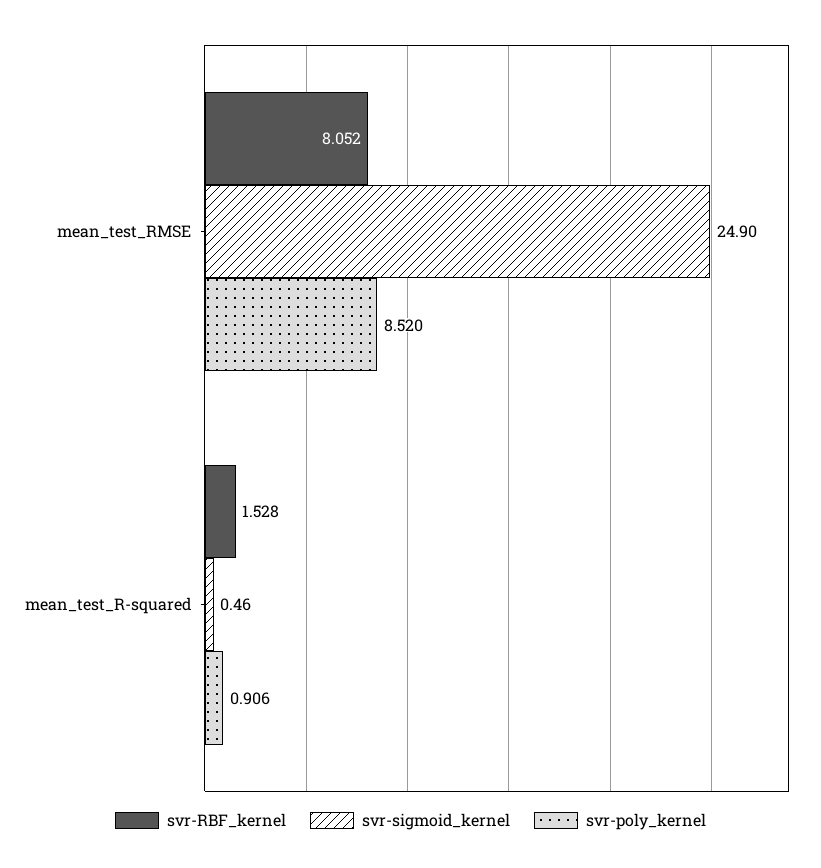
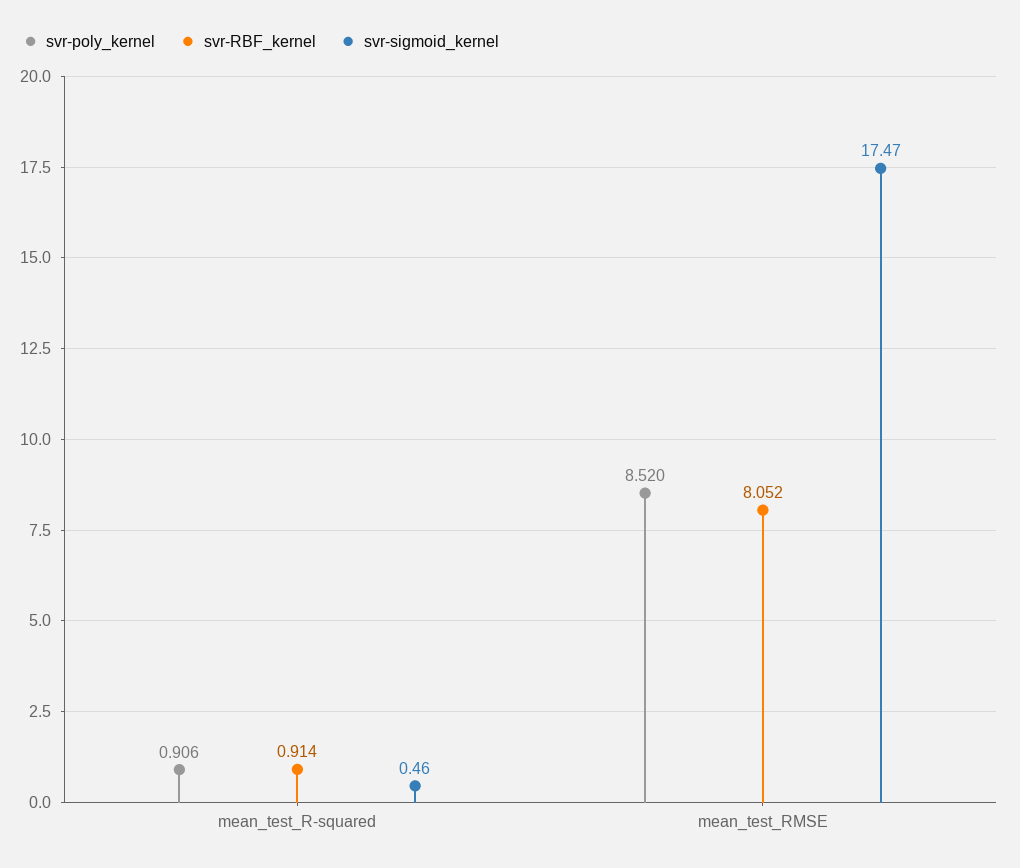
svr-sigmoid_kernel, mean_test_RMSE: 24.9 -> 17.47
svr-RBF_kernel, mean_test_R-squared: 1.528 -> 0.914

